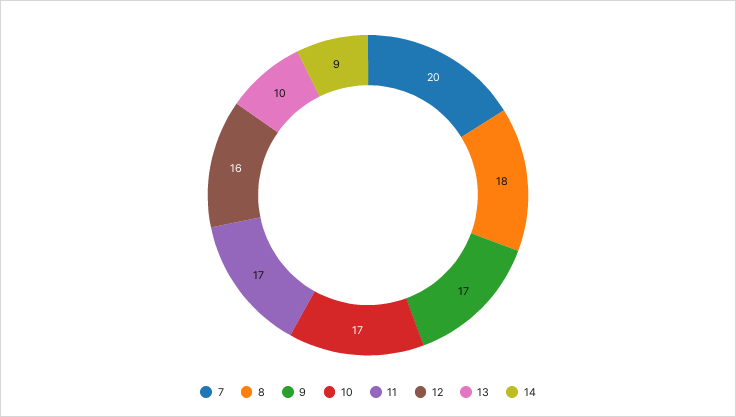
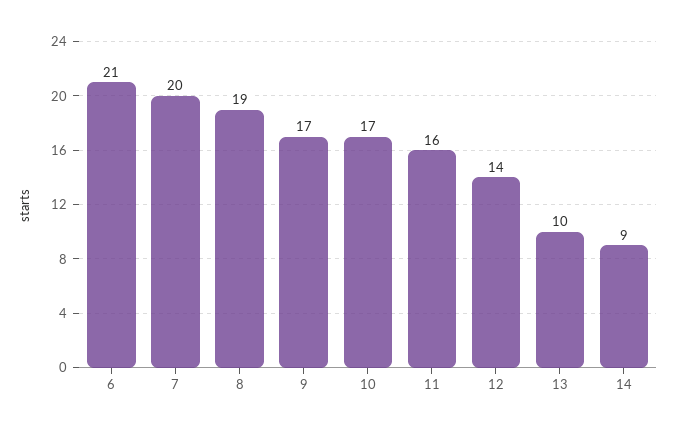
8: 18 -> 19
11: 17 -> 16
12: 16 -> 14
6: none -> 21

